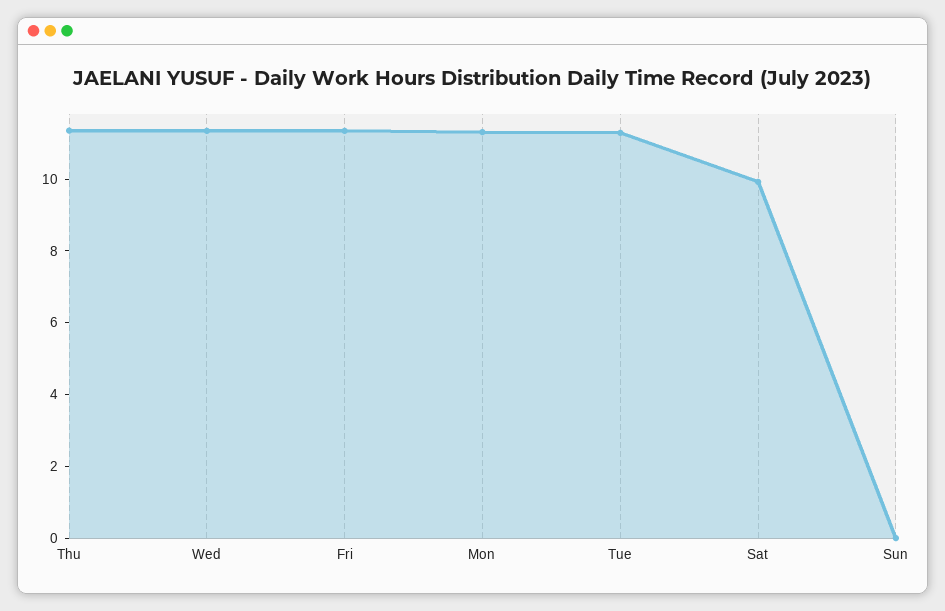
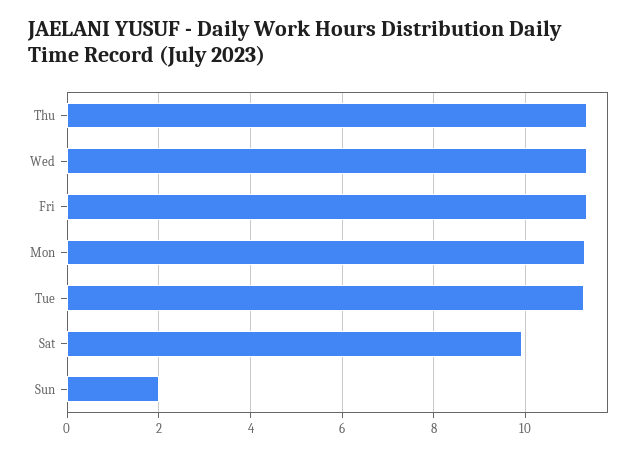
Sun: 0 -> 2

